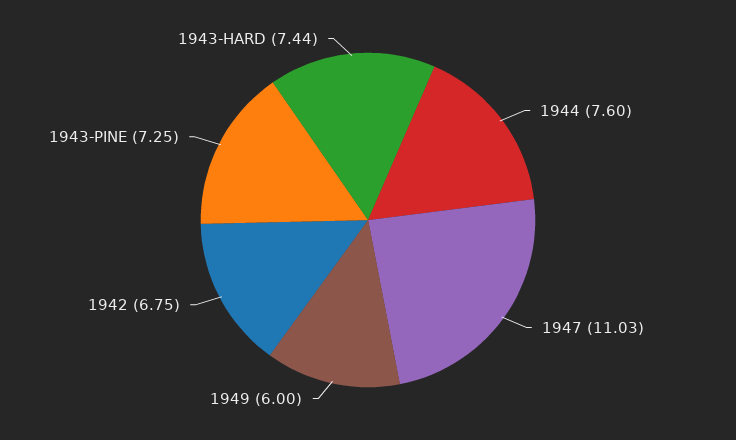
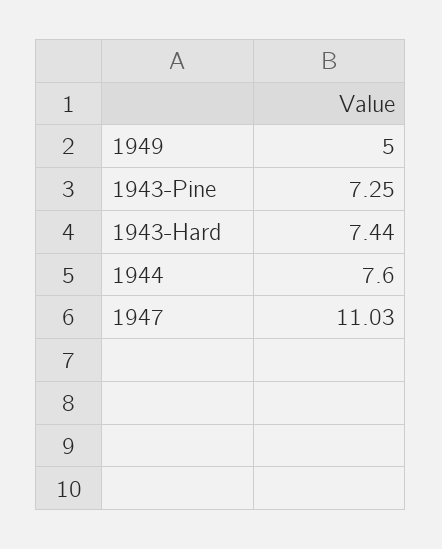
1949: 6 -> 5
1942: 6.75 -> none

